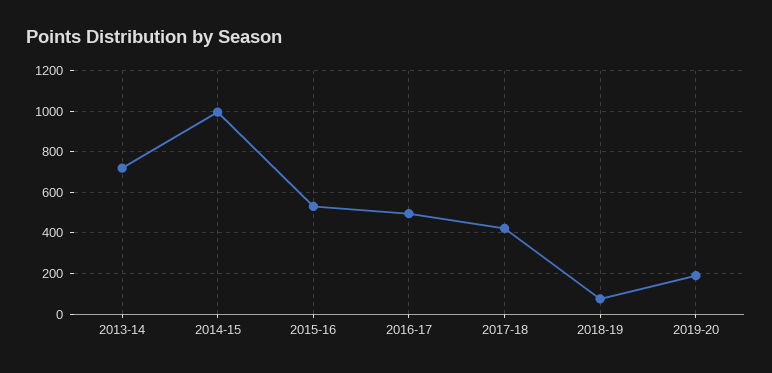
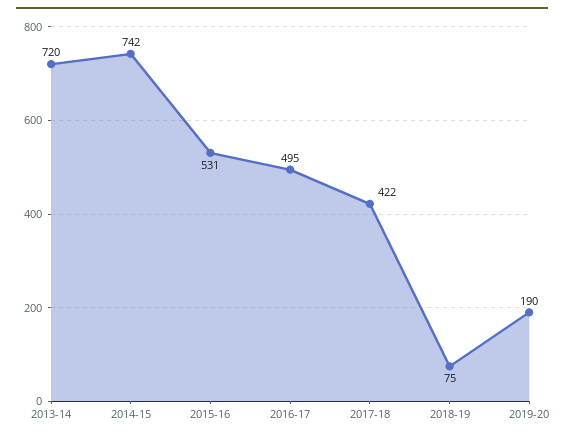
2014-15: 1000 -> 742

